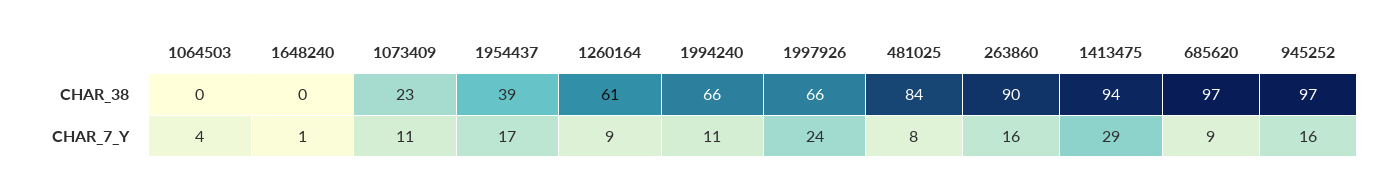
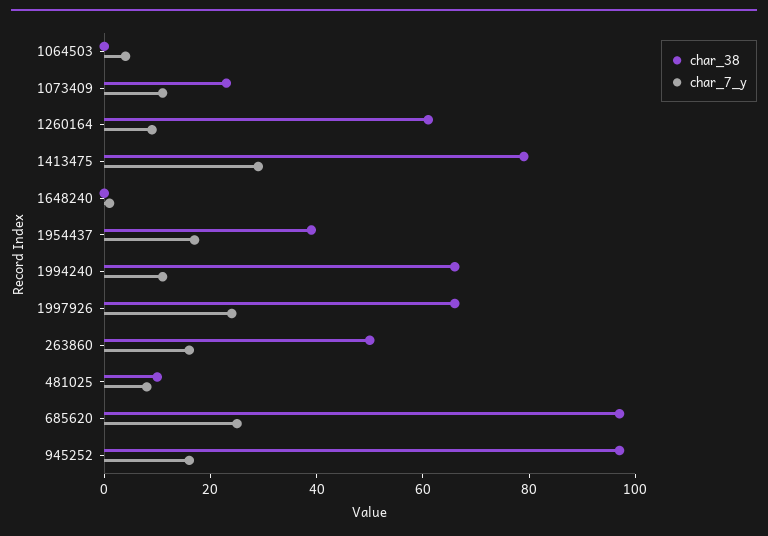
CHAR_38, 481025: 84 -> 10
CHAR_38, 263860: 90 -> 50
CHAR_38, 1413475: 94 -> 80
CHAR_7_Y, 685620: 9 -> 25

